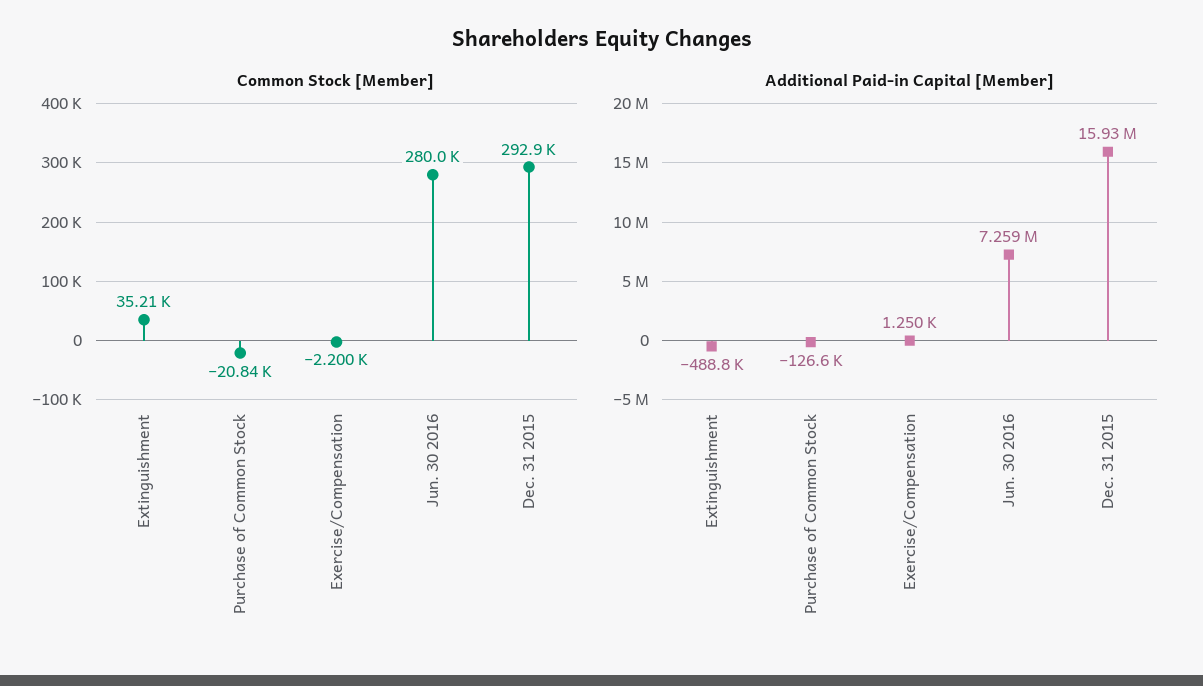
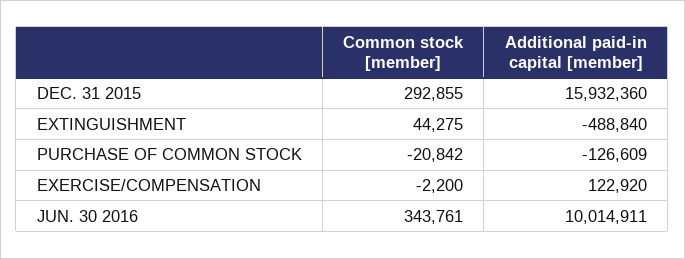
Common Stock [Member], Extinguishment: 35210 -> 44275
Common Stock [Member], Jun. 30 2016: 280000 -> 343761
Additional Paid-in Capital [Member], Exercise/Compensation: 1250 -> 122920
Additional Paid-in Capital [Member], Jun. 30 2016: 7259000 -> 10014911

